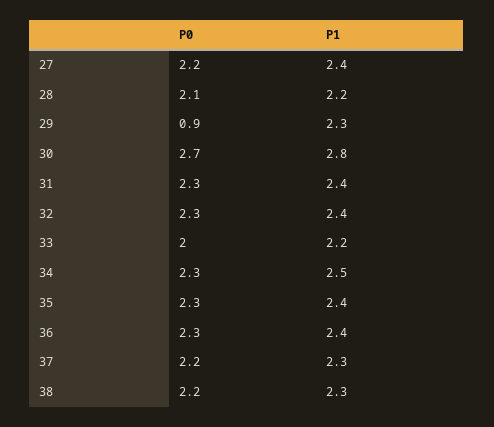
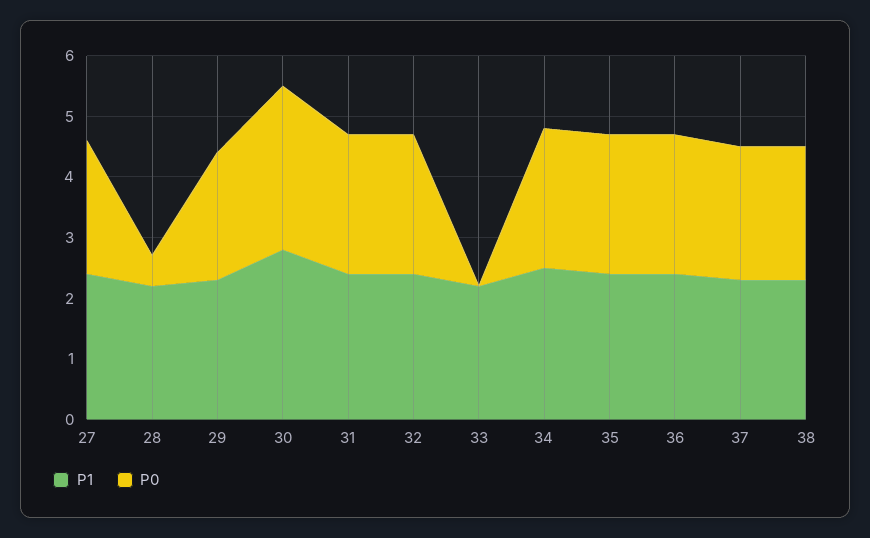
P0, 28: 2.1 -> 0.5
P0, 29: 0.9 -> 2
P0, 33: 2 -> 0

